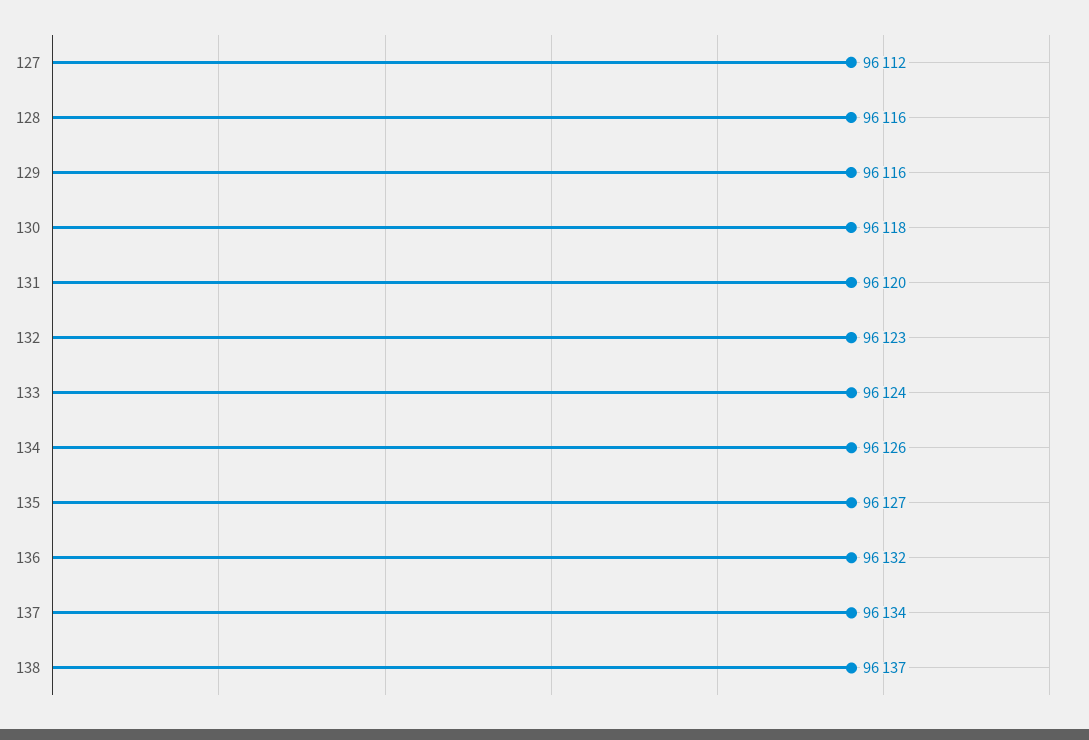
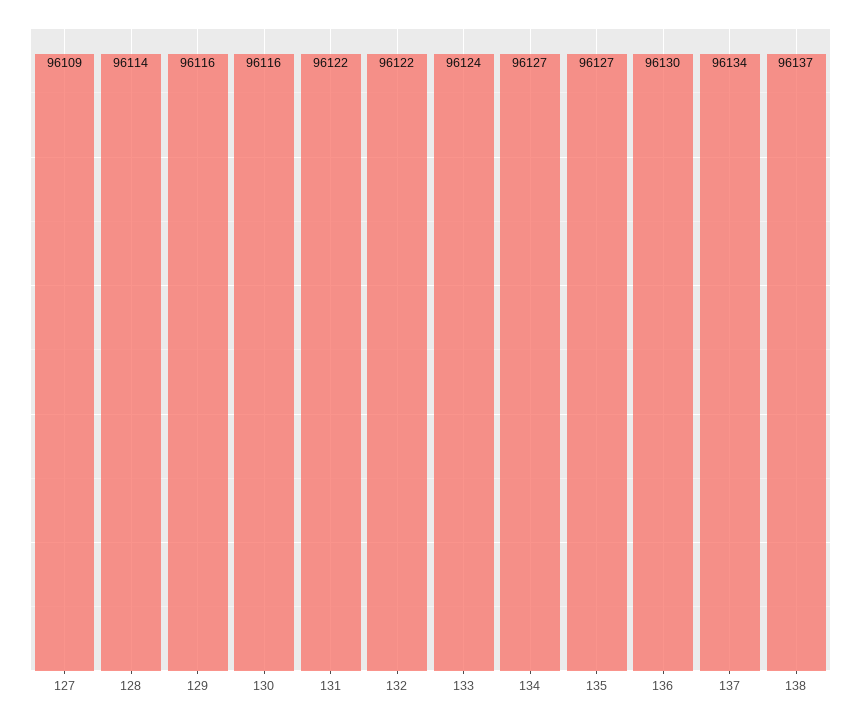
127: 96112 -> 96109
128: 96116 -> 96114
130: 96118 -> 96116
131: 96120 -> 96122
132: 96123 -> 96122
134: 96126 -> 96127
136: 96132 -> 96130

